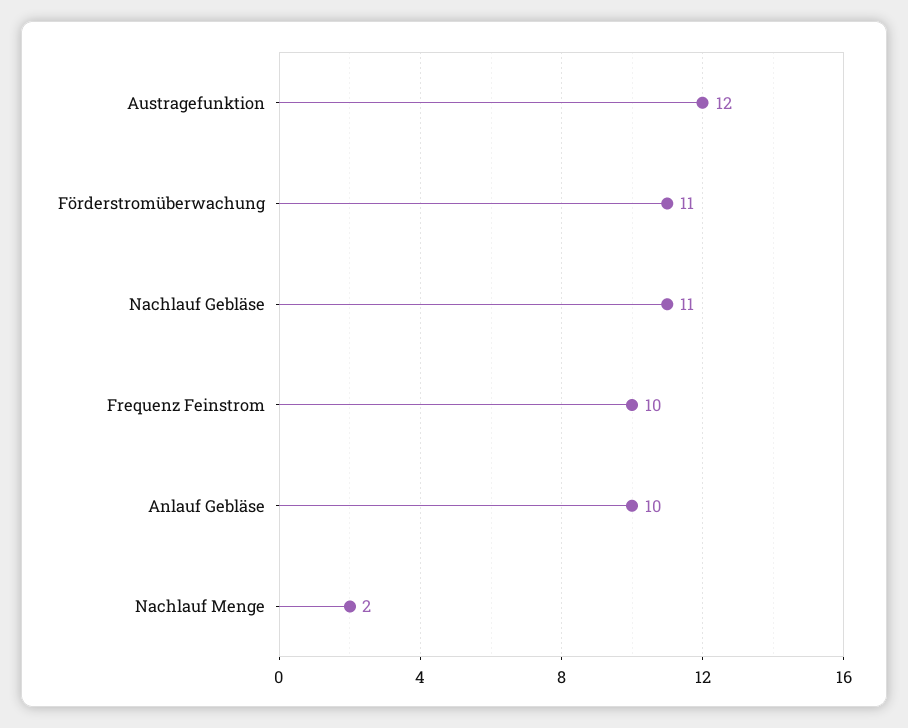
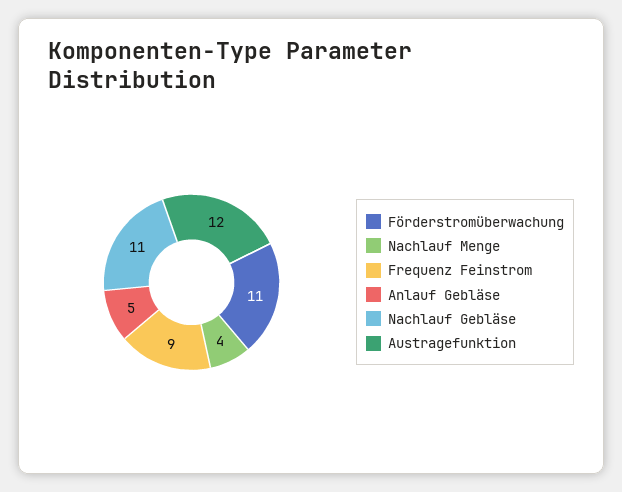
Frequenz Feinstrom: 10 -> 9
Anlauf Gebläse: 10 -> 5
Nachlauf Menge: 2 -> 4

